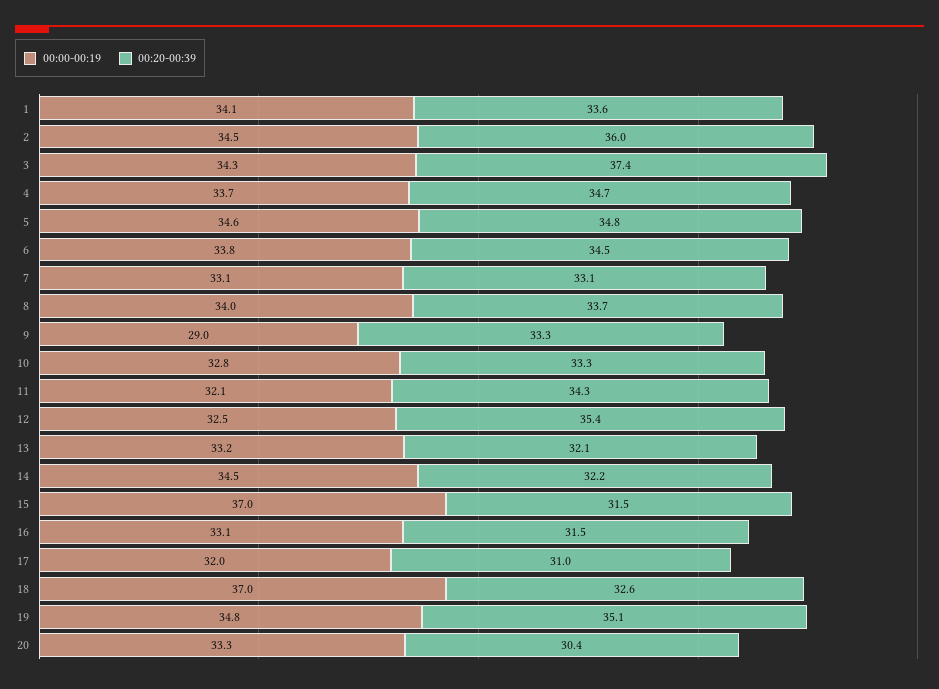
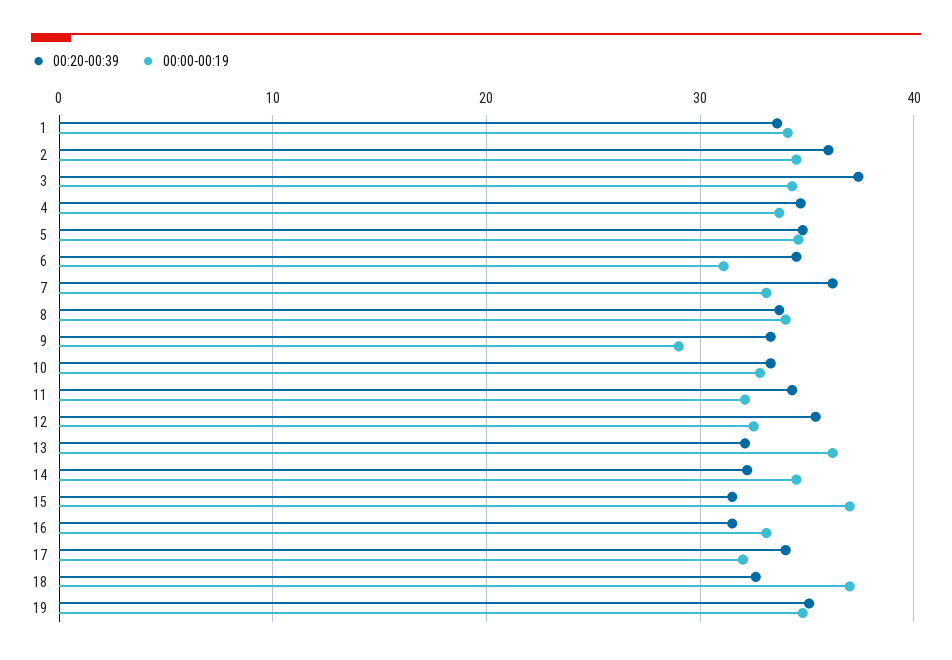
00:00-00:19, 6: 33.8 -> 31
00:20-00:39, 7: 33.1 -> 36
00:00-00:19, 13: 33.2 -> 36
00:20-00:39, 17: 31 -> 34
00:00-00:19, 20: 33.3 -> none
00:20-00:39, 20: 30.4 -> none

